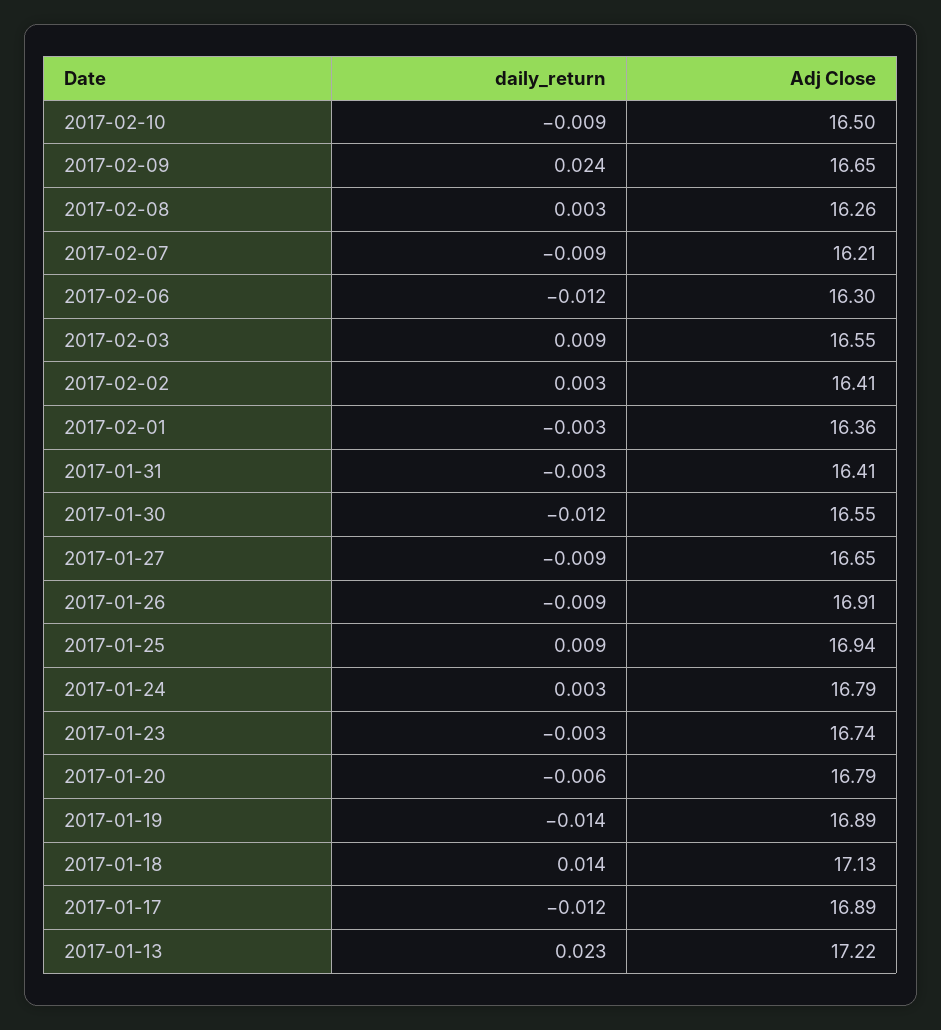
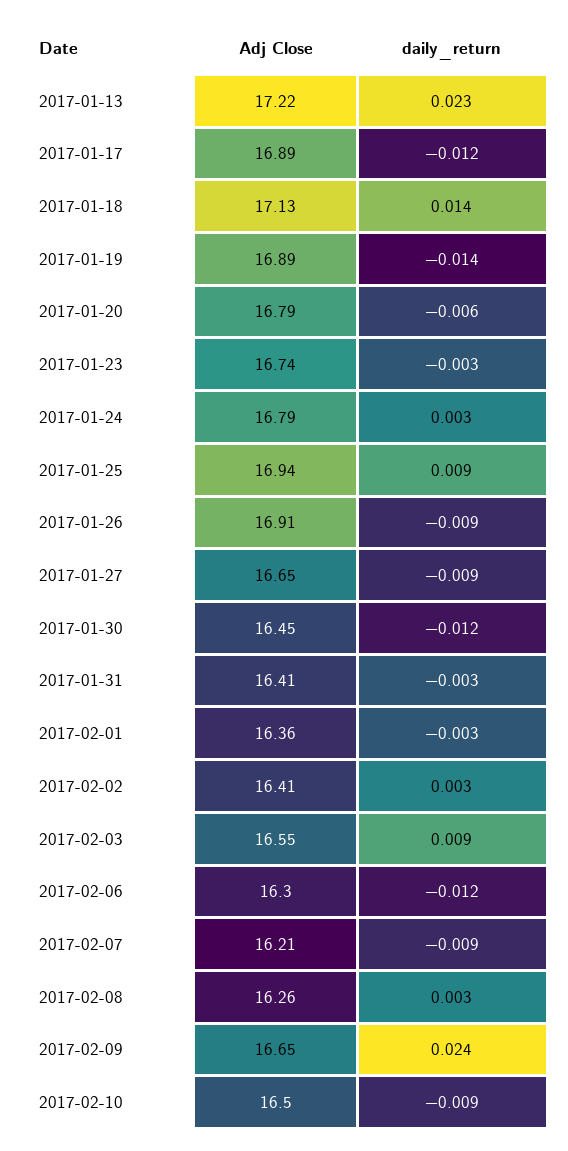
Adj Close, 2017-01-30: 16.55 -> 16.45

